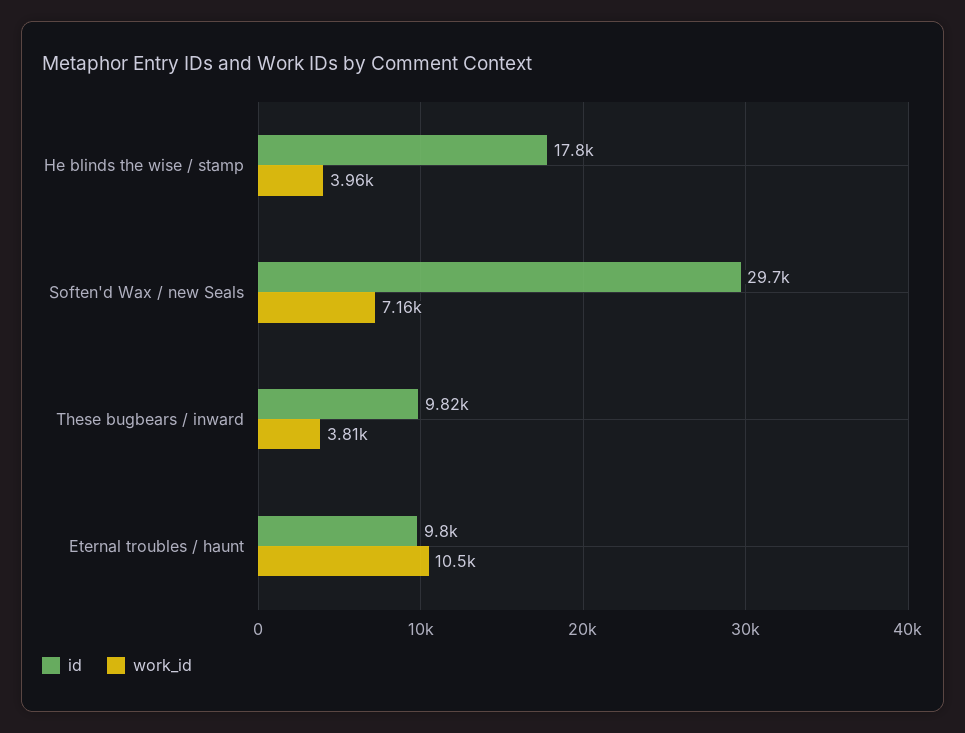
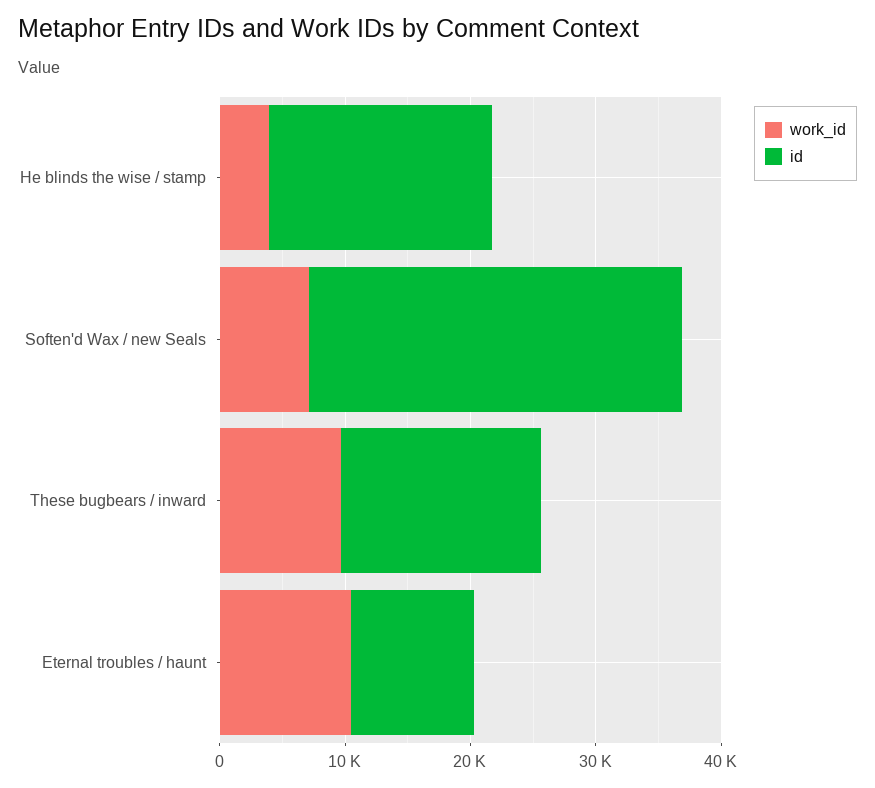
id, These bugbears / inward: 9820 -> 16000
work_id, These bugbears / inward: 3810 -> 10000

